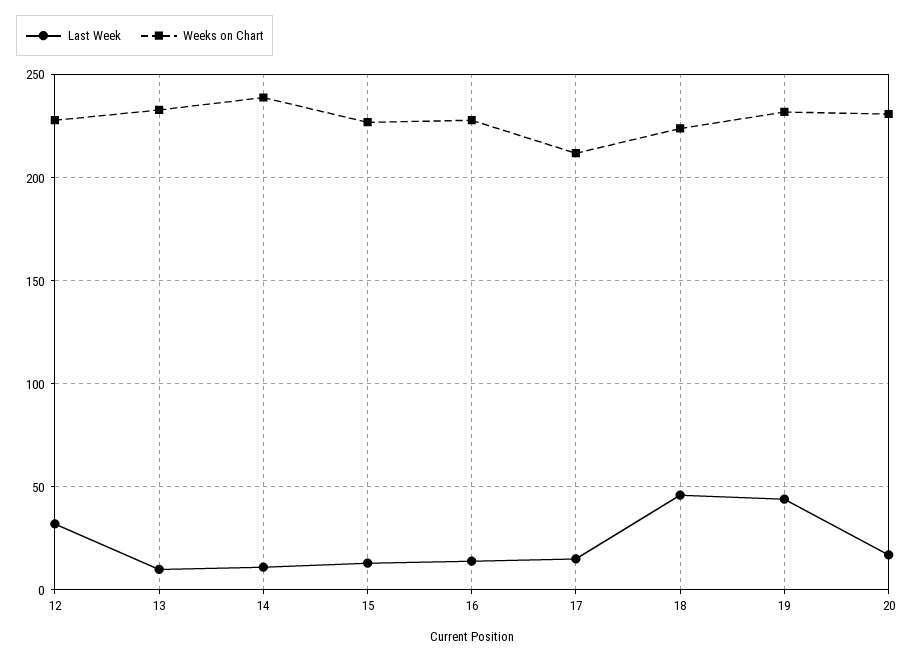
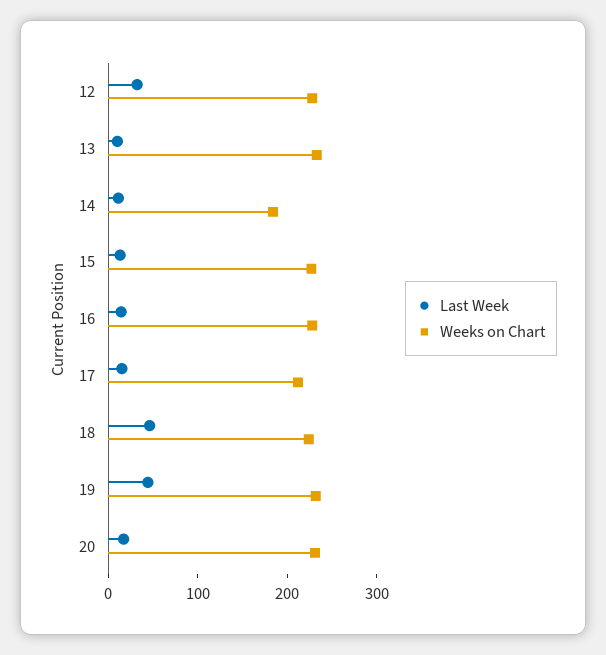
Weeks on Chart, 14: 240 -> 180

